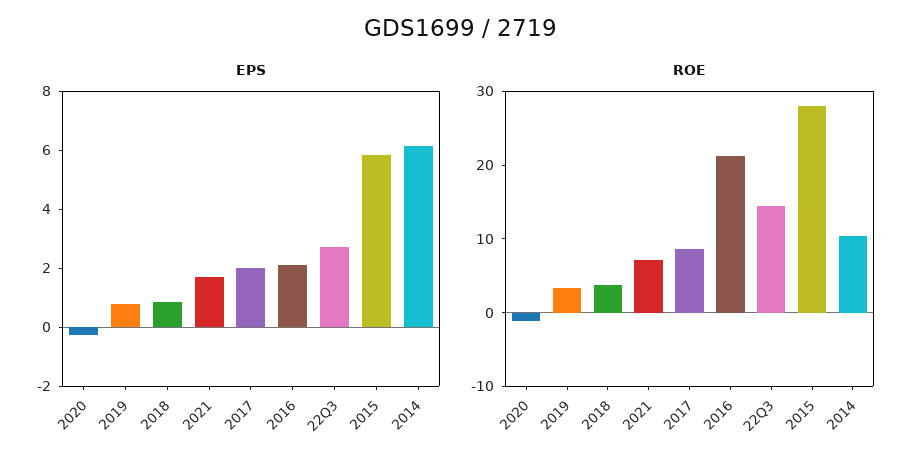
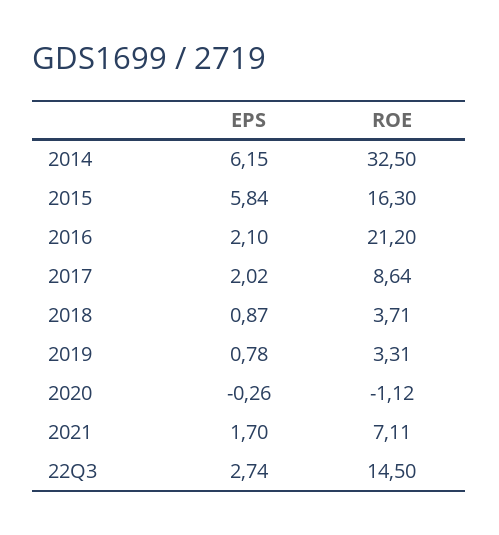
ROE, 2015: 28 -> 16.3
ROE, 2014: 10 -> 32.5

